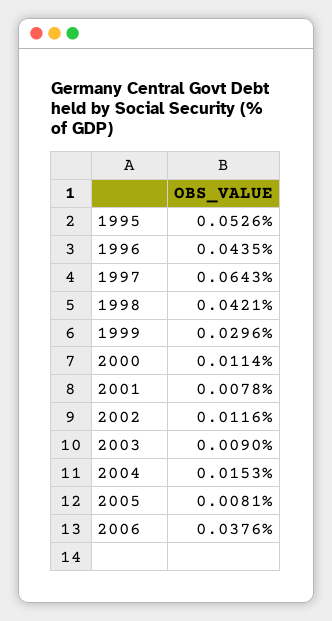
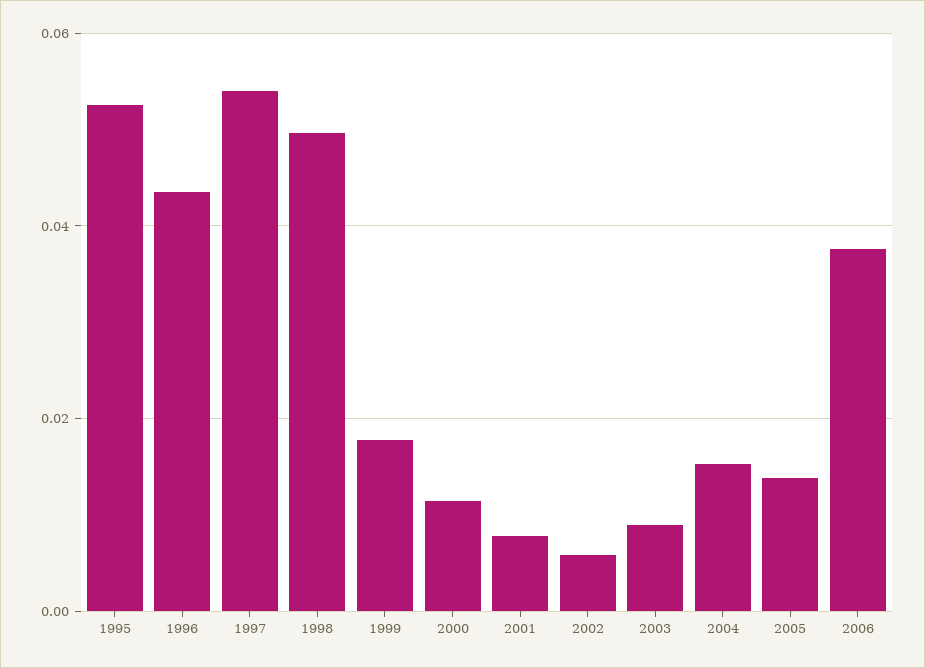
1997: 0.0643 -> 0.054
1998: 0.0421 -> 0.05
1999: 0.0296 -> 0.018
2002: 0.0116 -> 0.006
2005: 0.0081 -> 0.014

